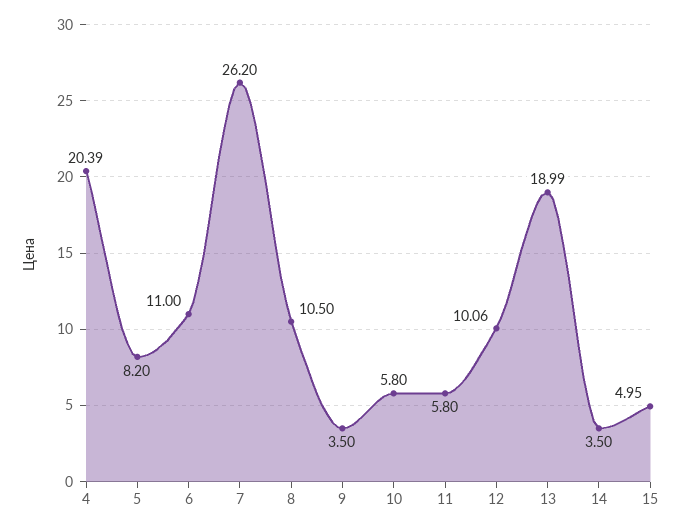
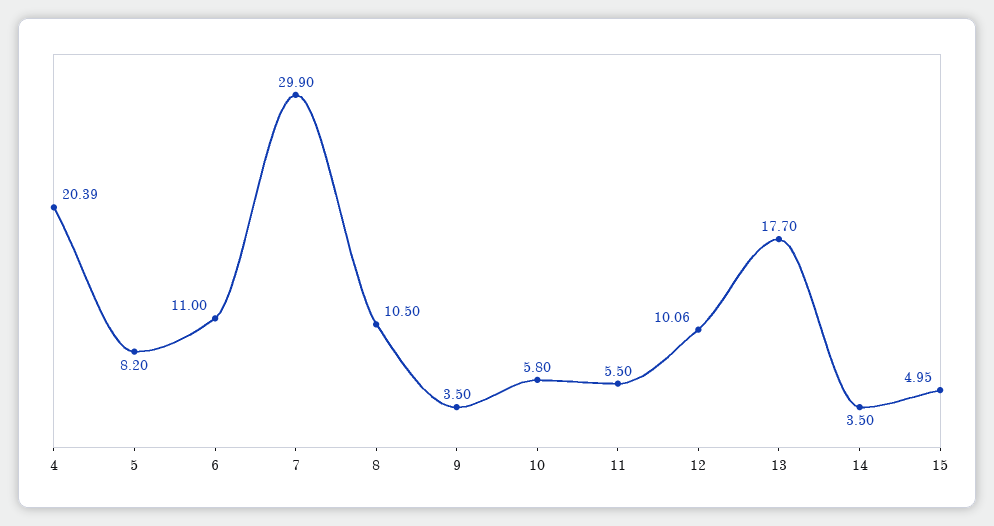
7: 26.2 -> 29.9
11: 5.8 -> 5.5
13: 18.99 -> 17.7

